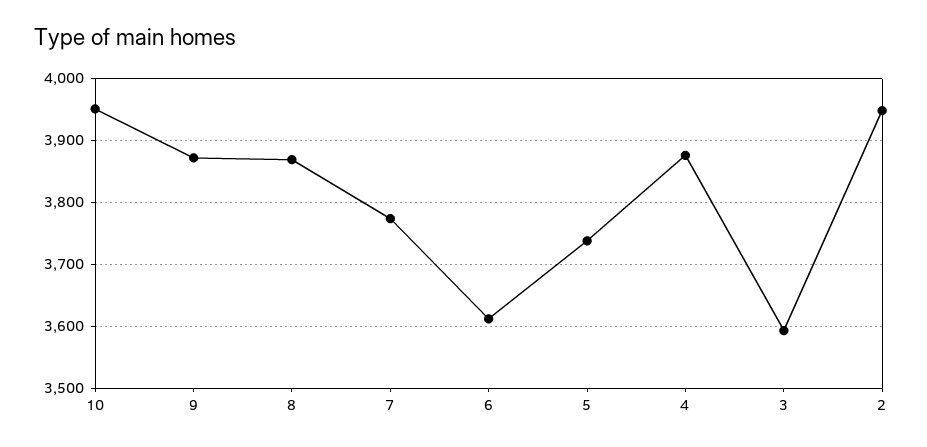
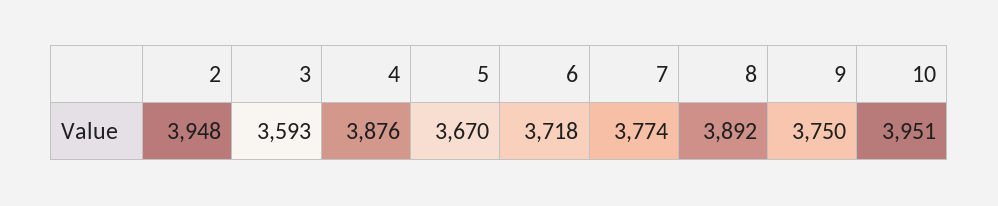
9: 3870 -> 3750
8: 3870 -> 3892
6: 3610 -> 3718
5: 3740 -> 3670

